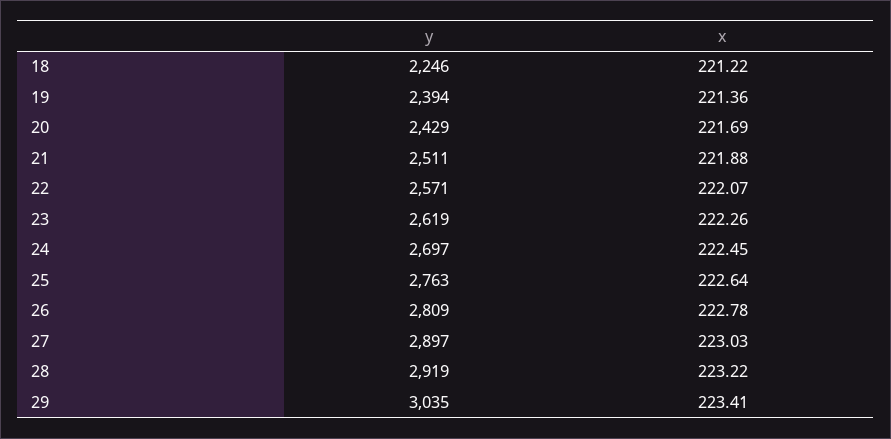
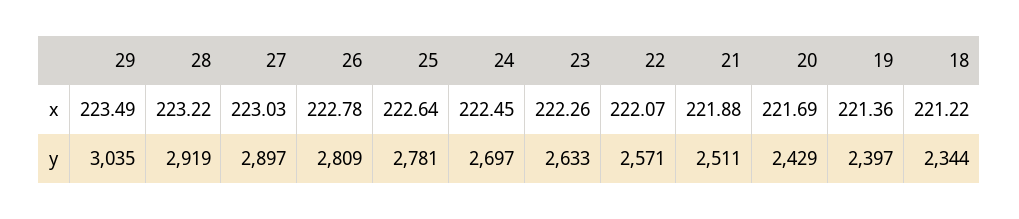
y, 18: 2246 -> 2344
y, 19: 2394 -> 2397
y, 23: 2619 -> 2633
y, 25: 2763 -> 2781
x, 29: 223.41 -> 223.49

